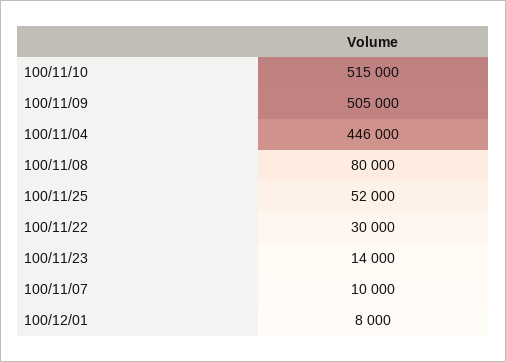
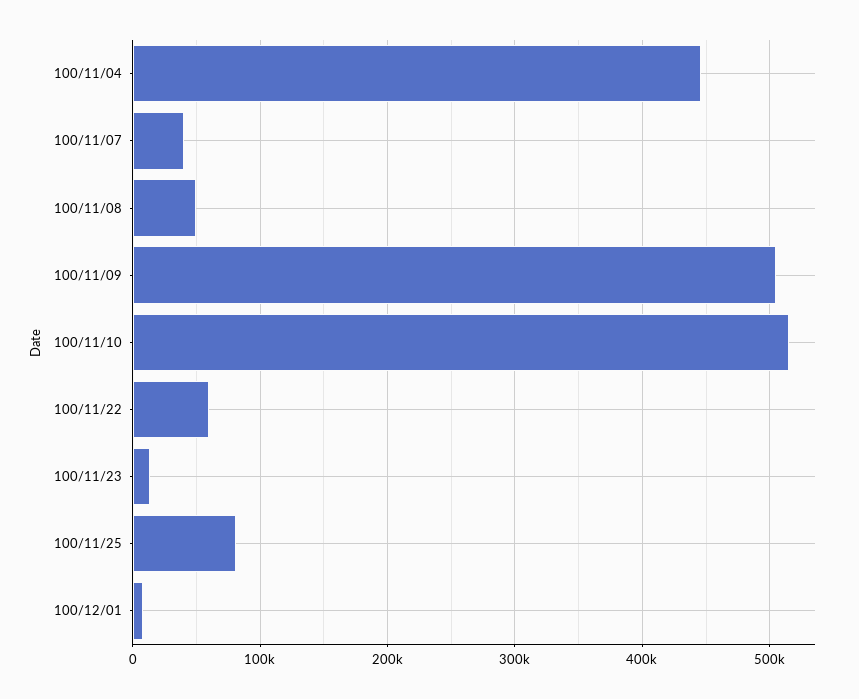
100/11/08: 80000 -> 50000
100/11/25: 52000 -> 80000
100/11/22: 30000 -> 60000
100/11/07: 10000 -> 40000

